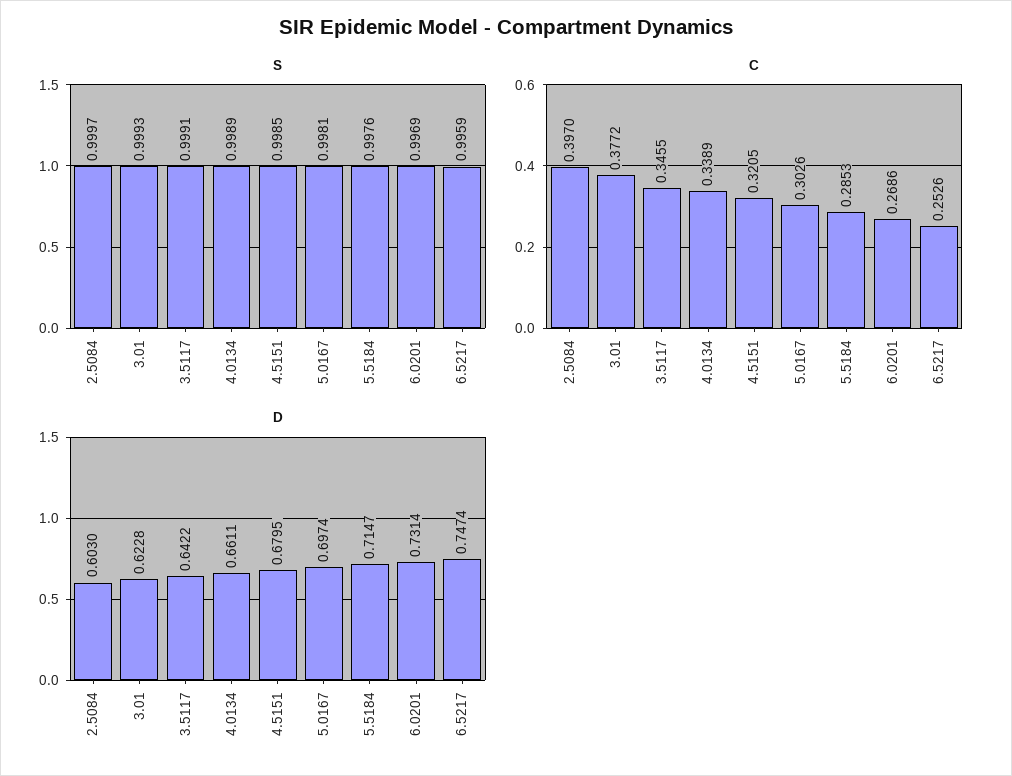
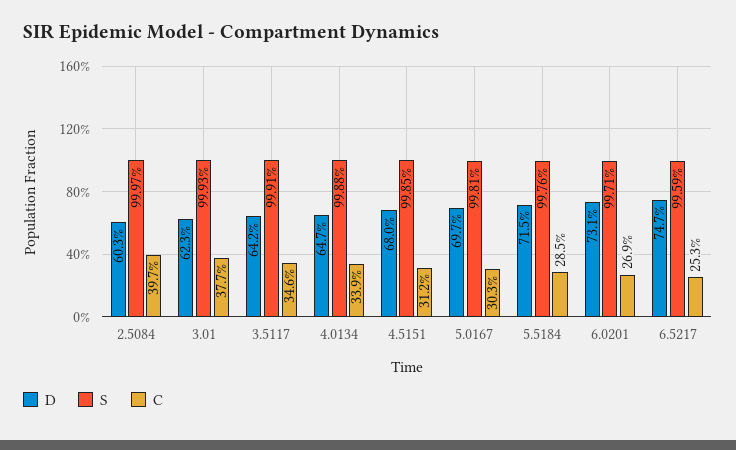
S, 4.0134: 0.9989 -> 0.9988
S, 6.0201: 0.9969 -> 0.9971
C, 4.5151: 0.3205 -> 0.312
D, 4.0134: 0.6611 -> 0.647

